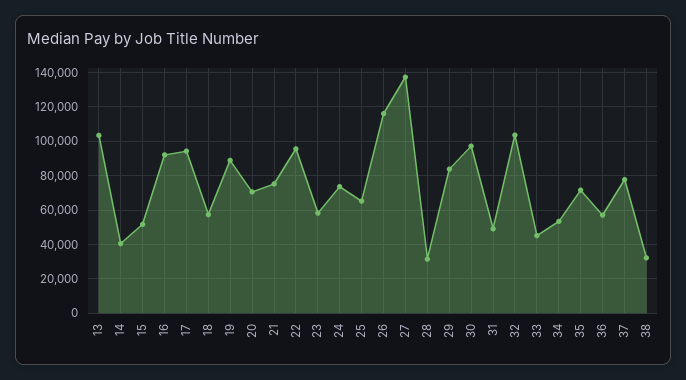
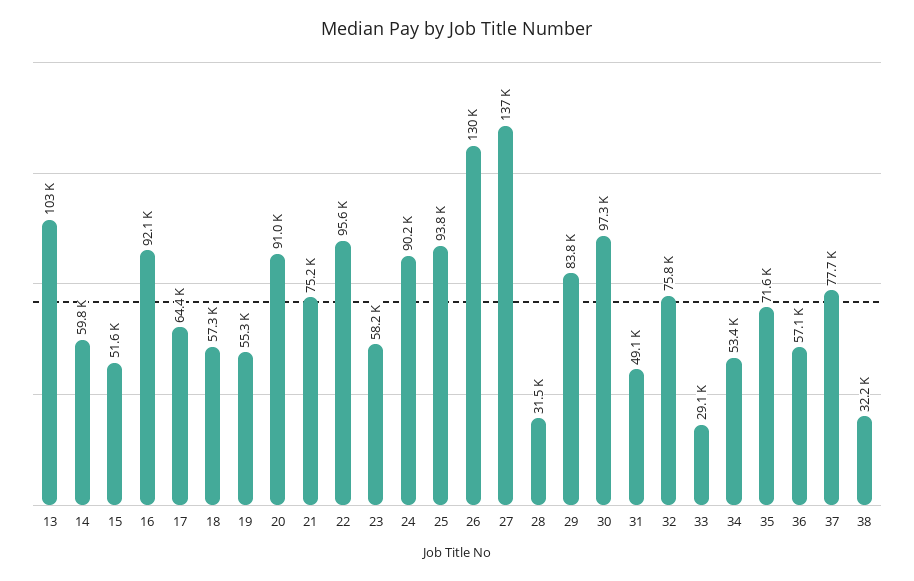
14: 40000 -> 59800
17: 95000 -> 64400
19: 90000 -> 55300
20: 70000 -> 91000
24: 75000 -> 90200
25: 65000 -> 93800
26: 115000 -> 130000
32: 105000 -> 75800
33: 45000 -> 29100

